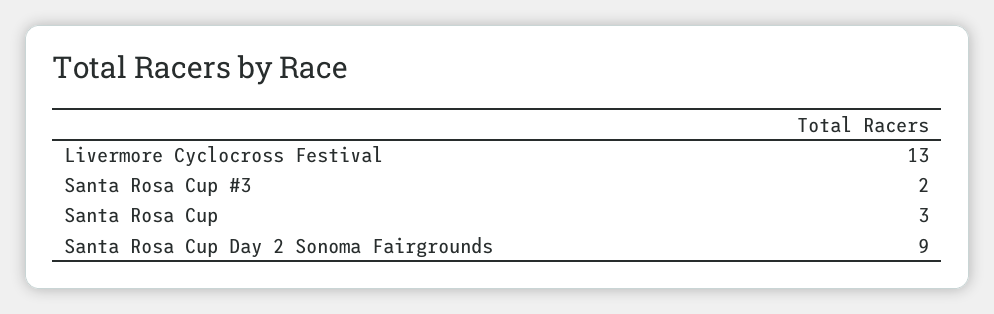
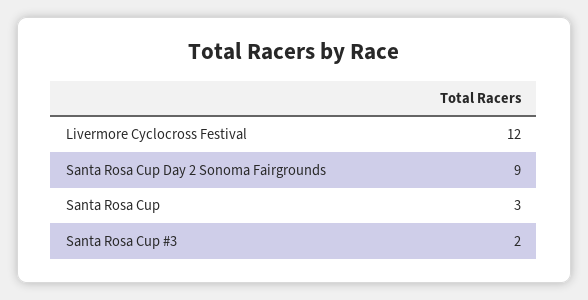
Livermore Cyclocross Festival: 13 -> 12

